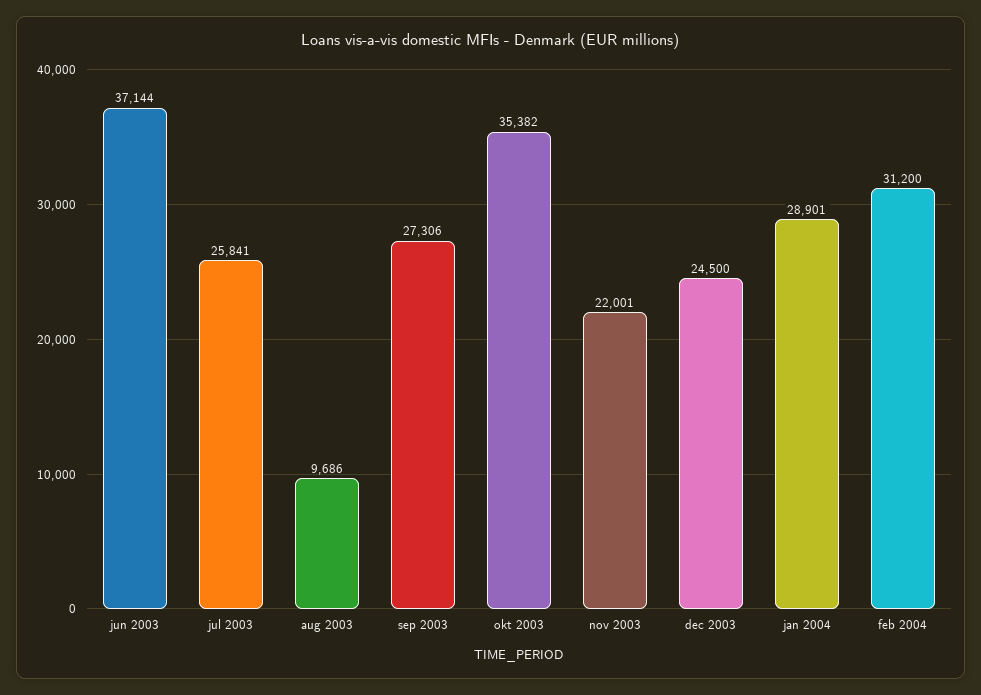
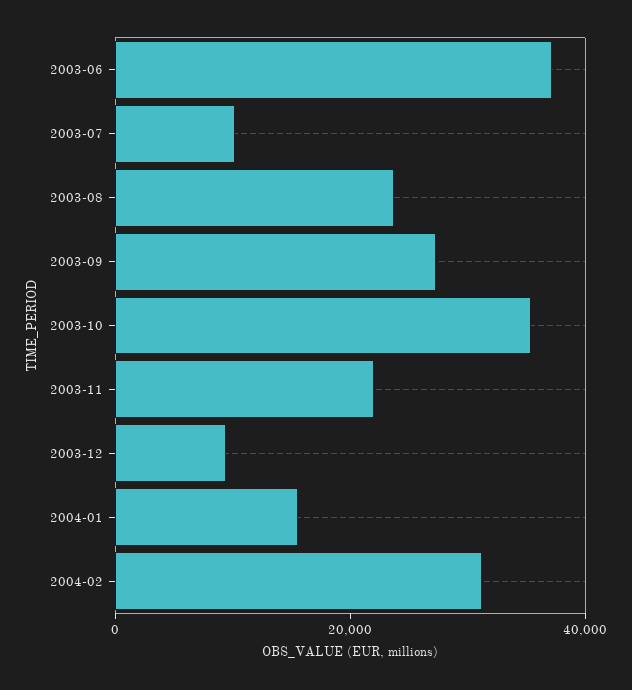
jul 2003: 25841 -> 10000
aug 2003: 9686 -> 25000
dec 2003: 24500 -> 10000
jan 2004: 28901 -> 15000

